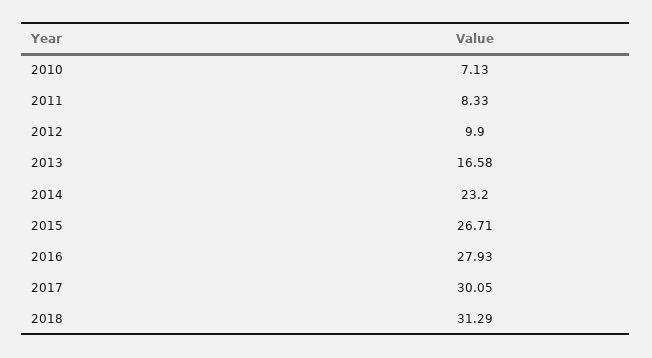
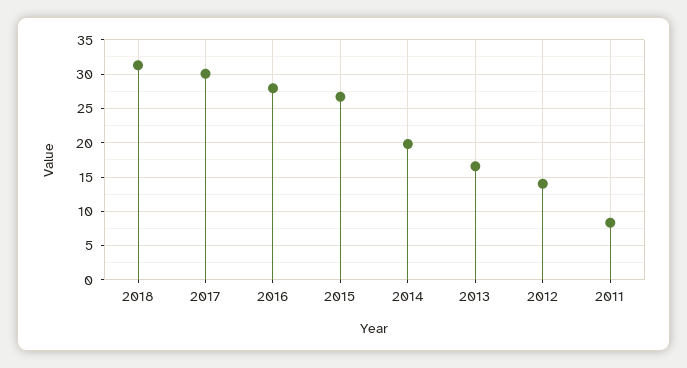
2010: 7.13 -> none
2012: 9.9 -> 14
2014: 23.2 -> 20

